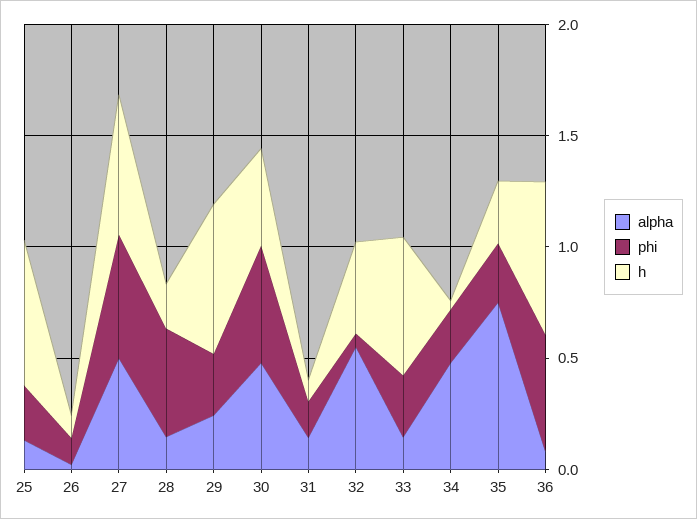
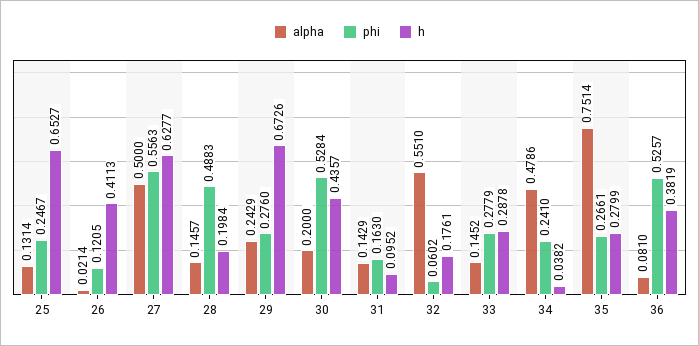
h, 26: 0.1 -> 0.4113
alpha, 30: 0.5 -> 0.2
h, 32: 0.4 -> 0.1761
h, 33: 0.6 -> 0.2878
h, 36: 0.7 -> 0.3819

